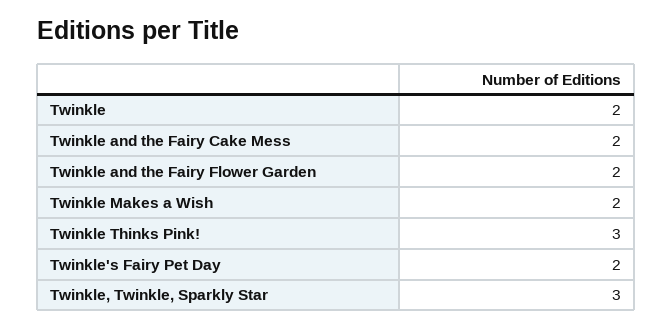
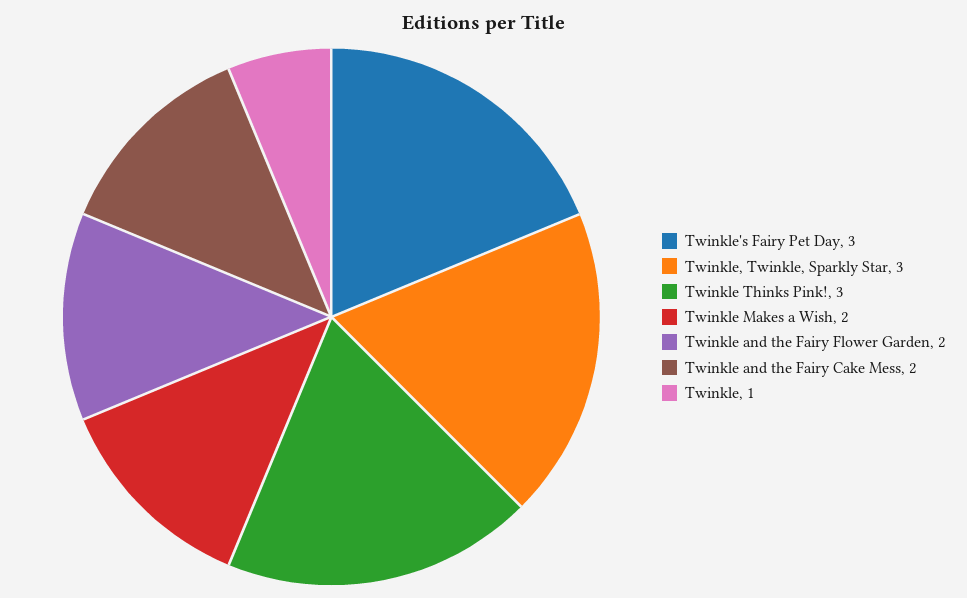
Twinkle: 2 -> 1
Twinkle's Fairy Pet Day: 2 -> 3

